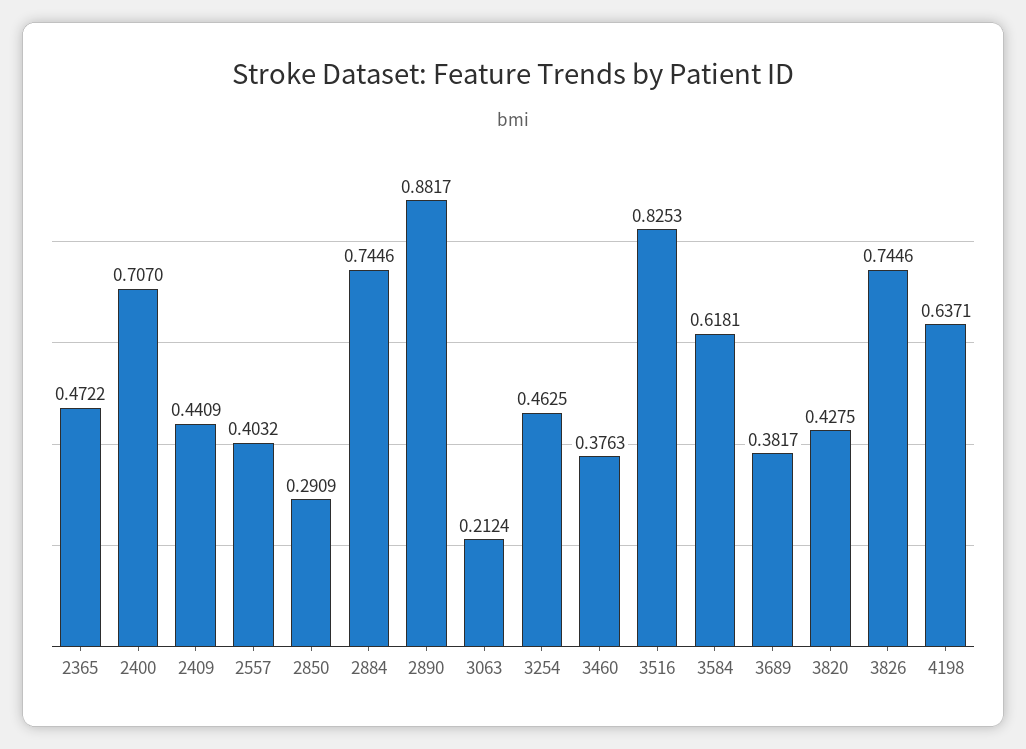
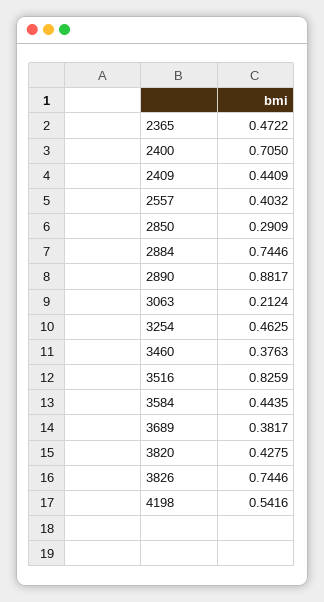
2400: 0.707 -> 0.705
3516: 0.8253 -> 0.8259
3584: 0.6181 -> 0.4435
4198: 0.6371 -> 0.5416

